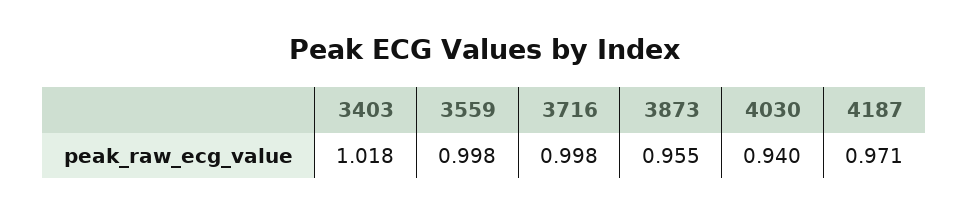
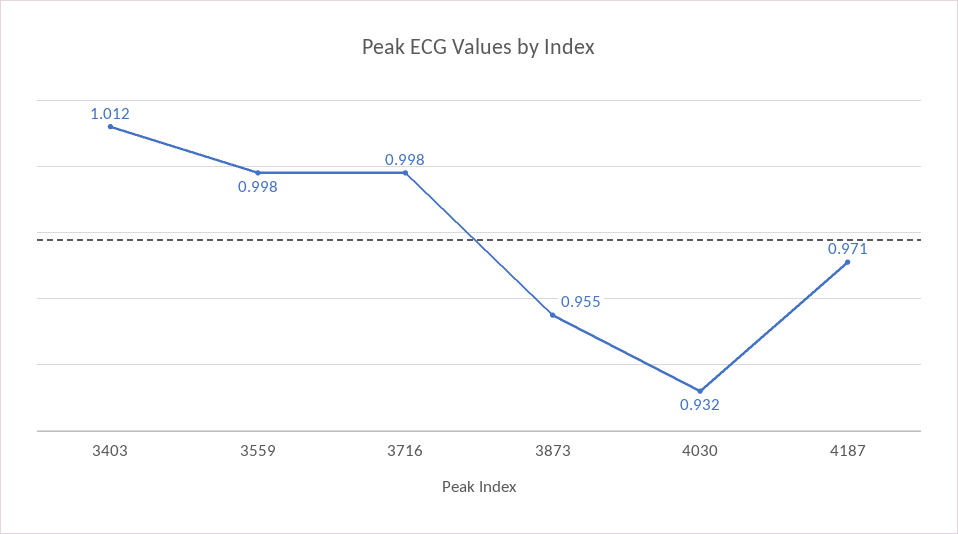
3403: 1.018 -> 1.012
4030: 0.94 -> 0.932

